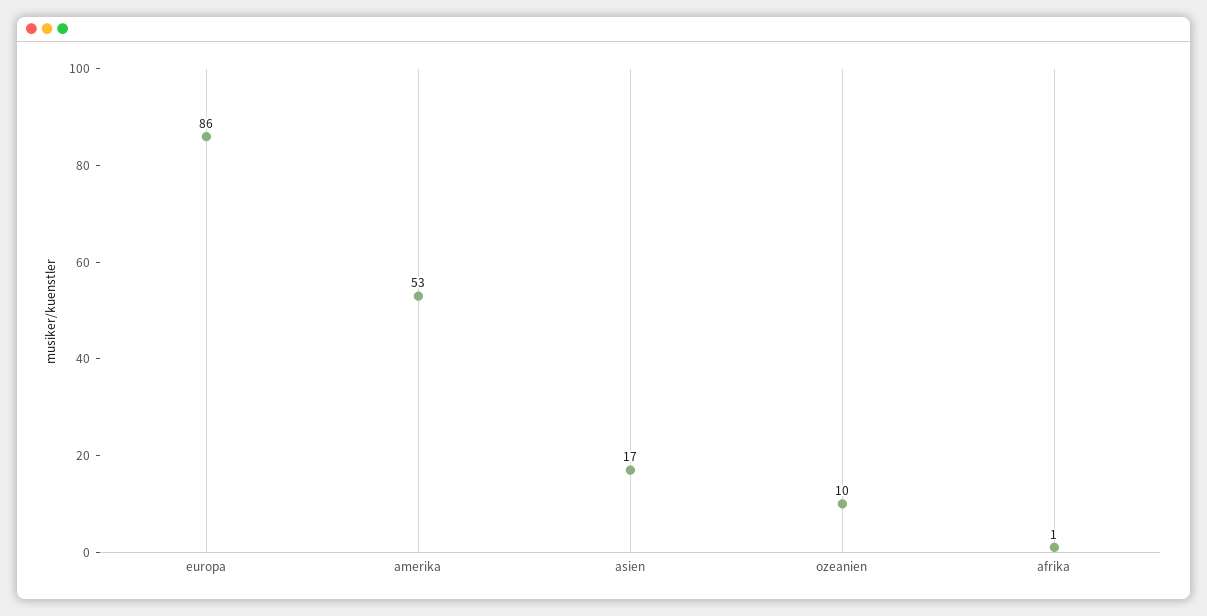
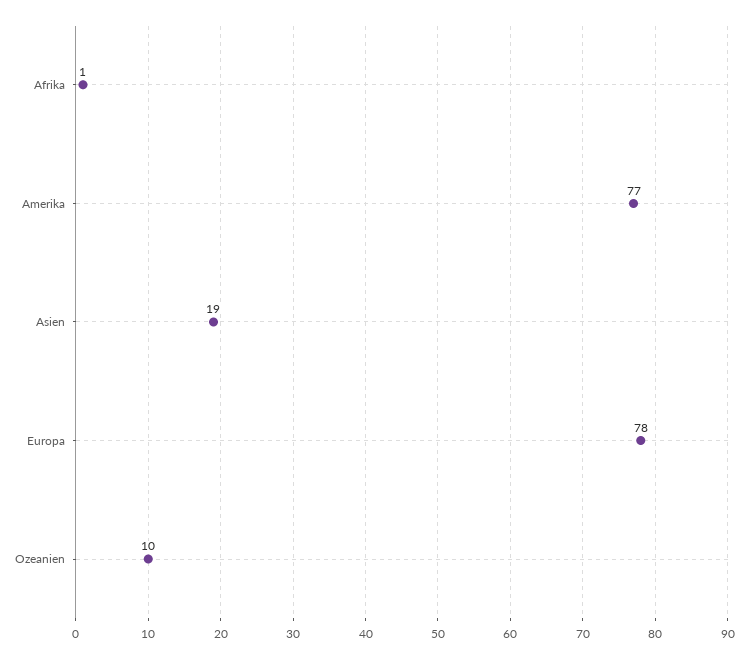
europa: 86 -> 78
amerika: 53 -> 77
asien: 17 -> 19

